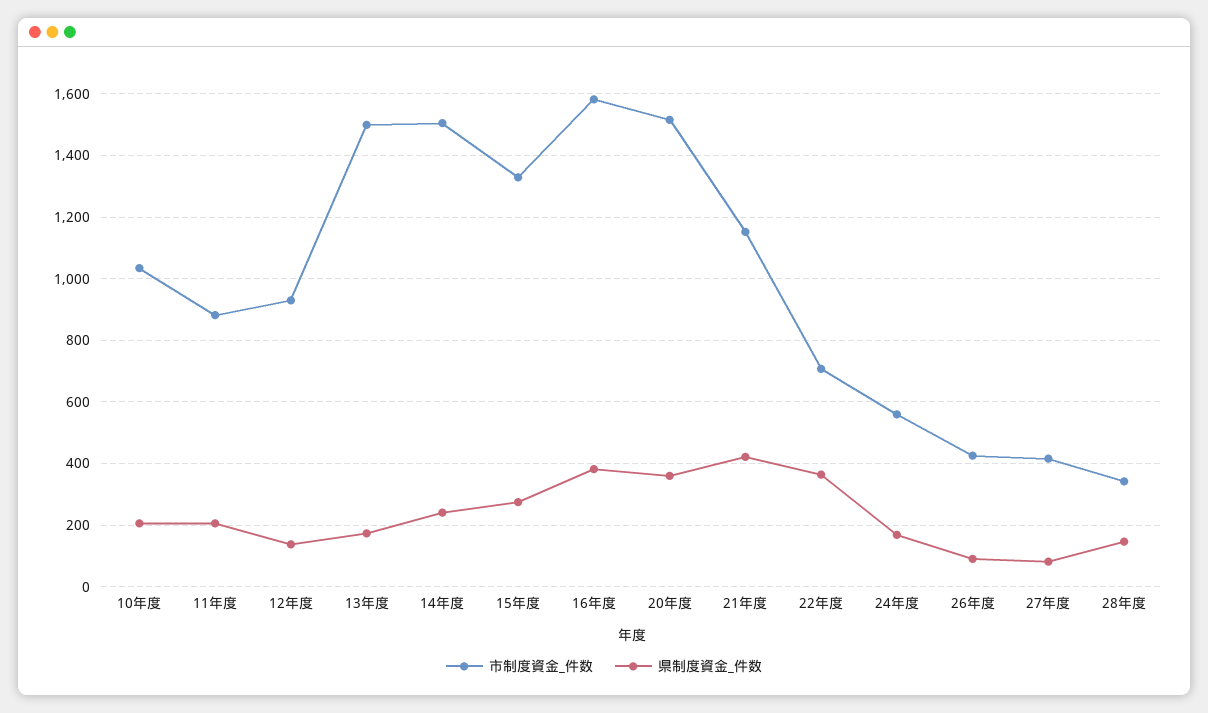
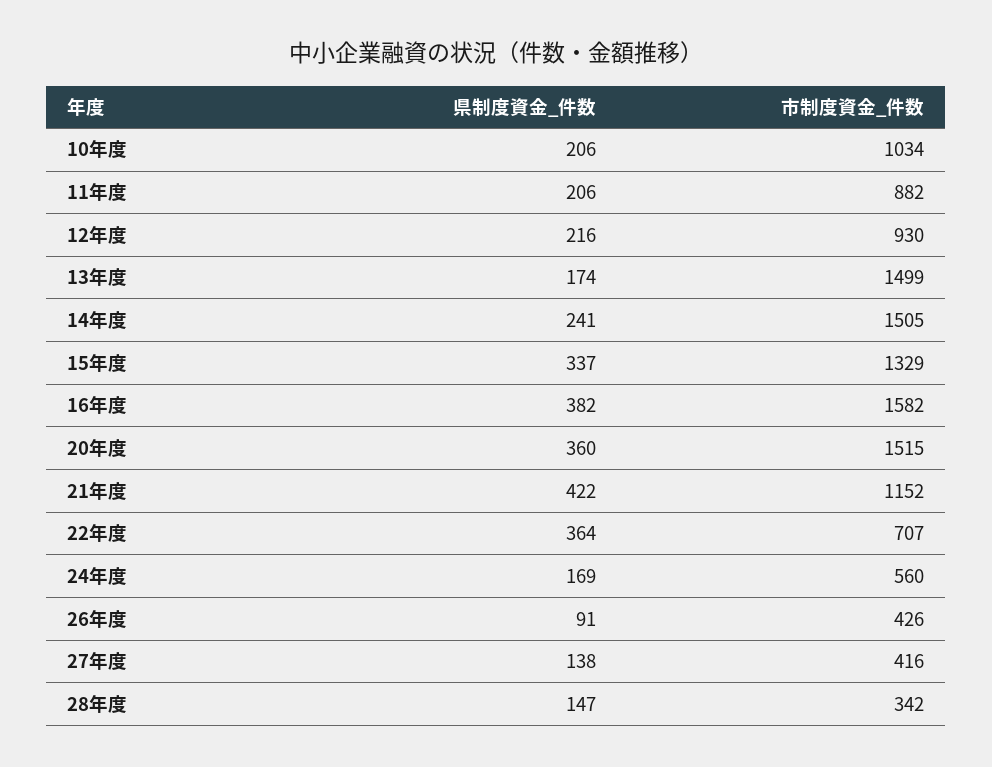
県制度資金_件数, 12年度: 140 -> 216
県制度資金_件数, 15年度: 280 -> 337
県制度資金_件数, 27年度: 80 -> 138

